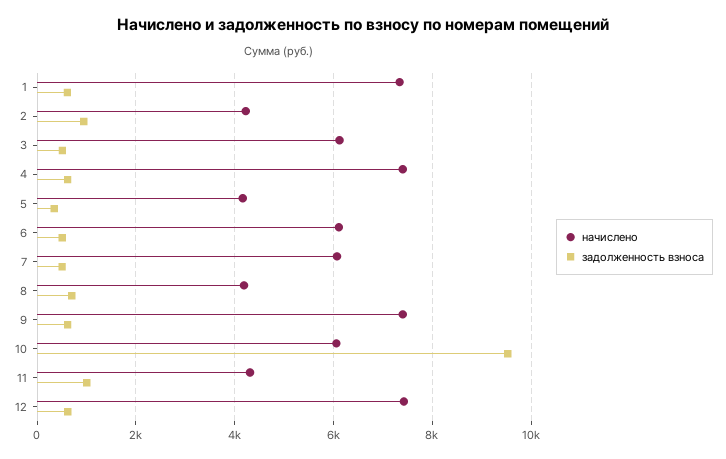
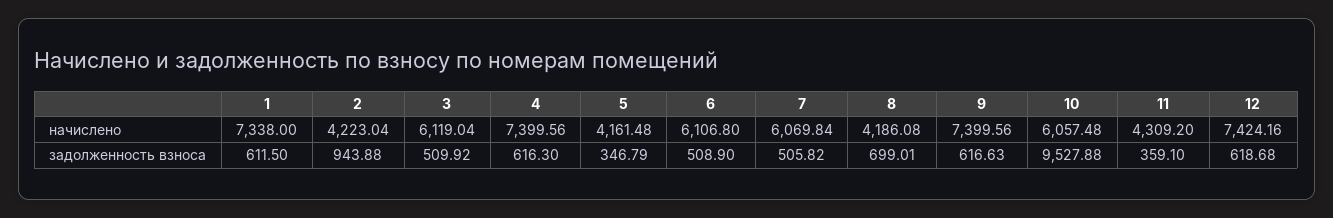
задолженность взноса, 11: 1000 -> 359.1

